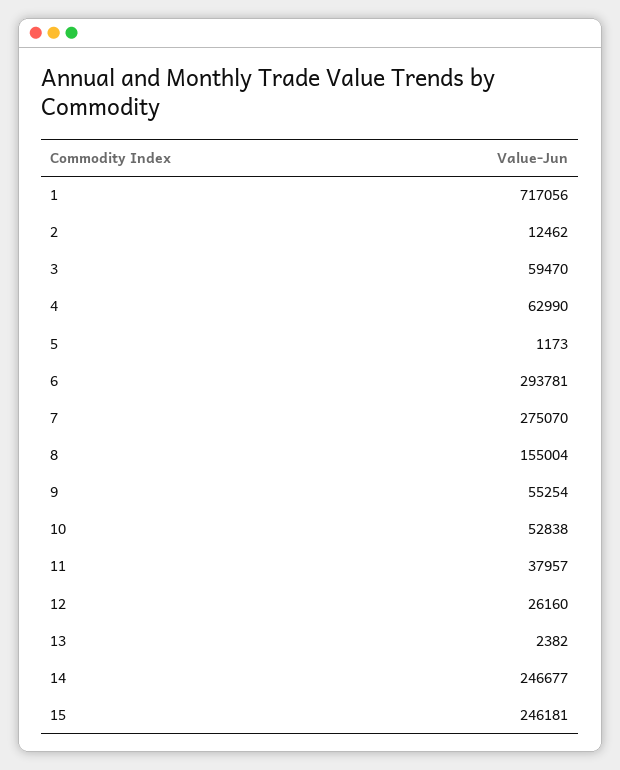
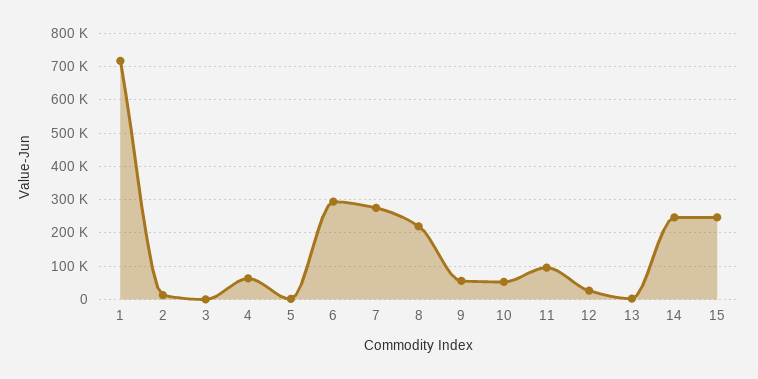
3: 59470 -> 0
8: 155004 -> 220000
11: 37957 -> 100000

